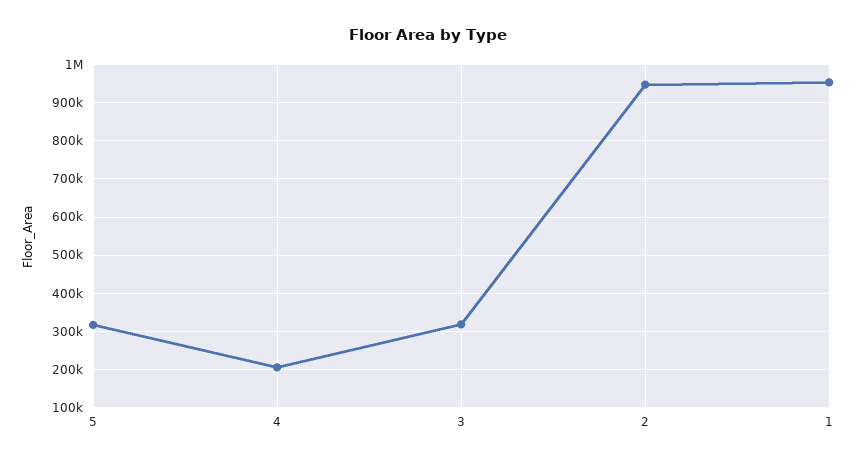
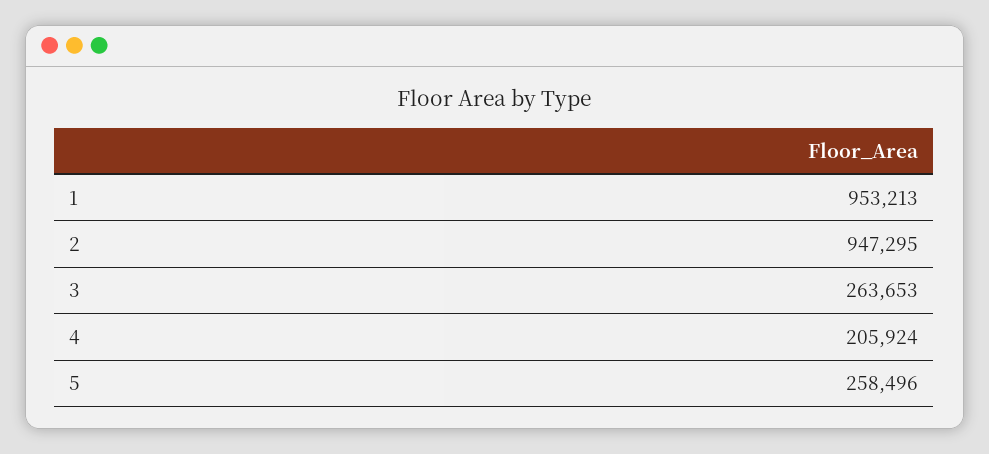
5: 320000 -> 258496
3: 320000 -> 263653

